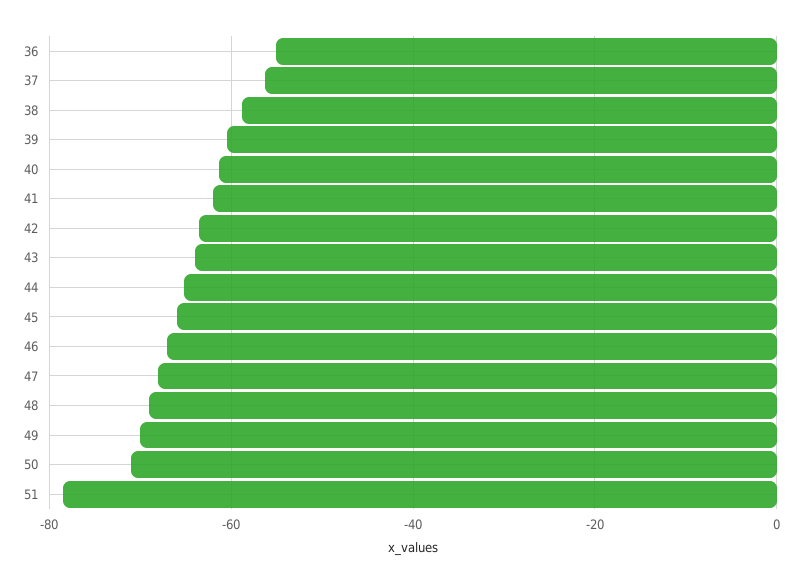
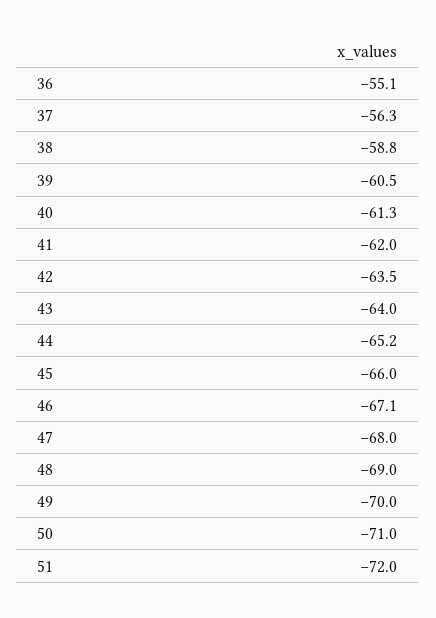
51: -78 -> -72

